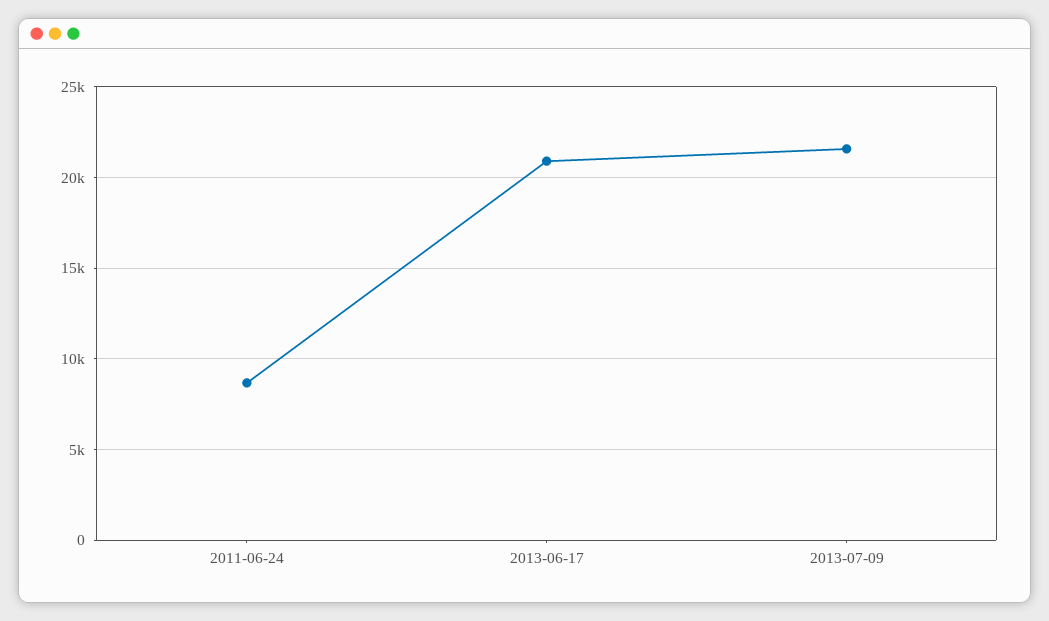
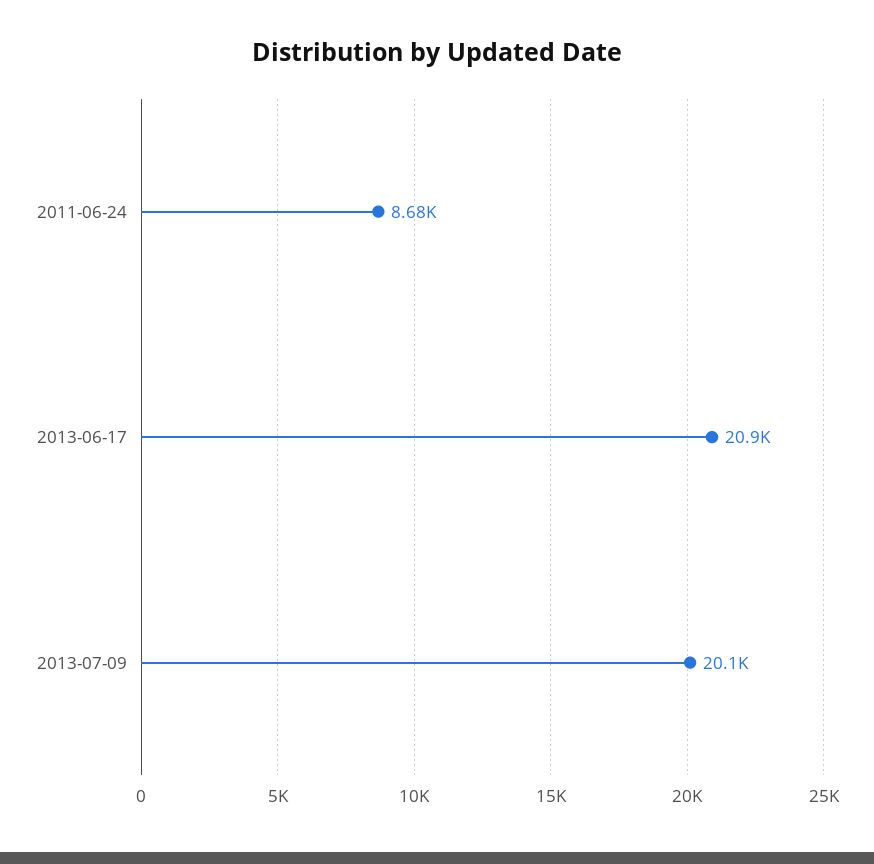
2013-07-09: 21500 -> 20100

